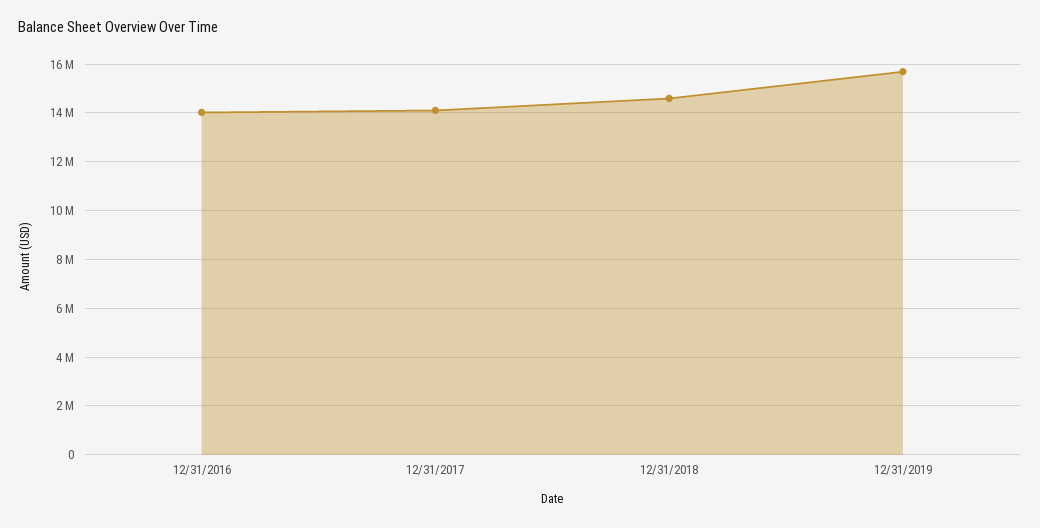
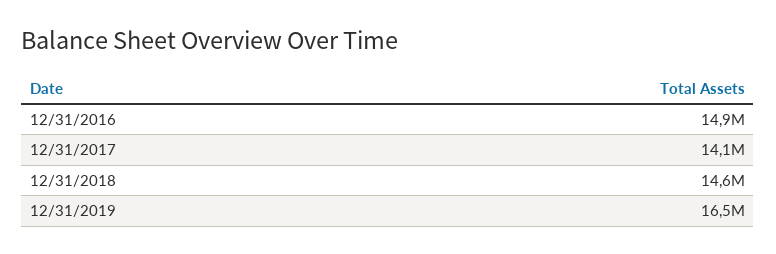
12/31/2016: 14000000 -> 14900000
12/31/2019: 15750000 -> 16500000

